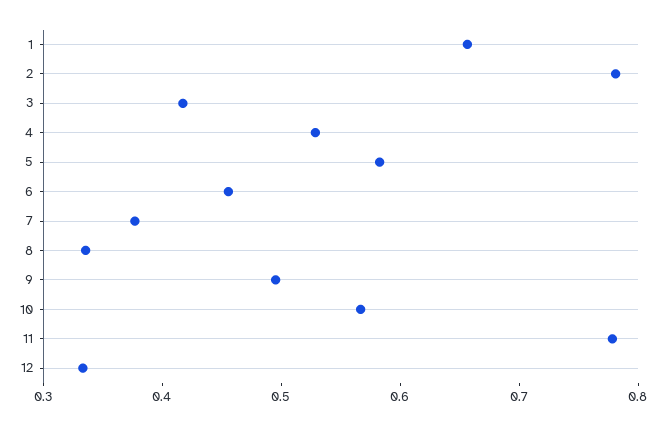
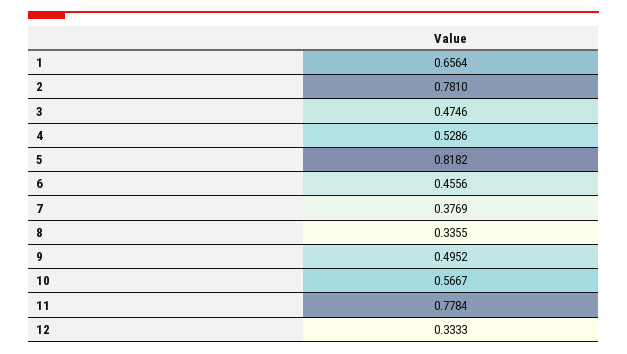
3: 0.42 -> 0.4746
5: 0.58 -> 0.8182

